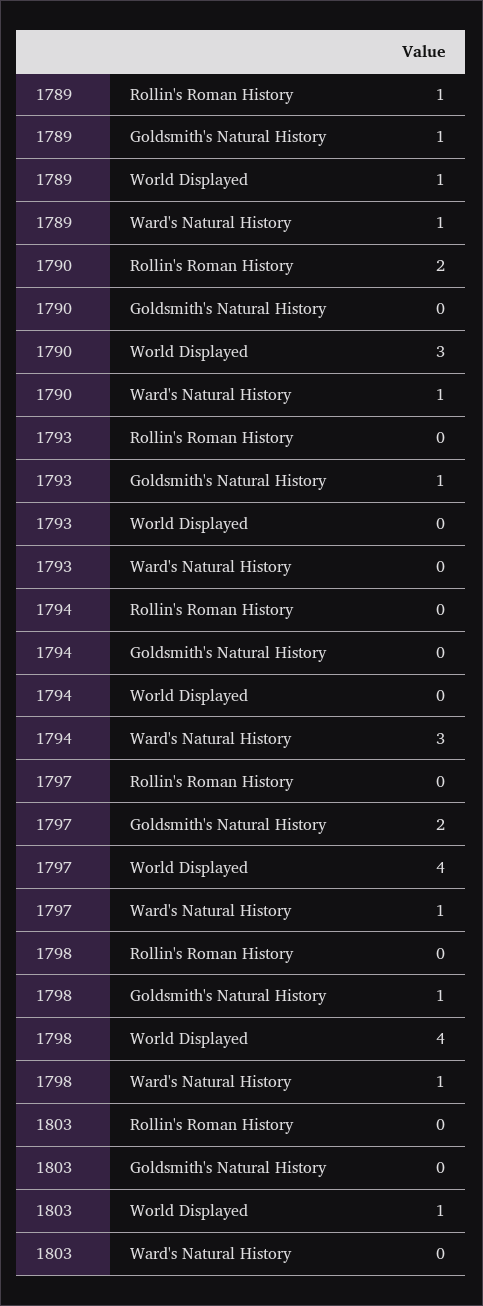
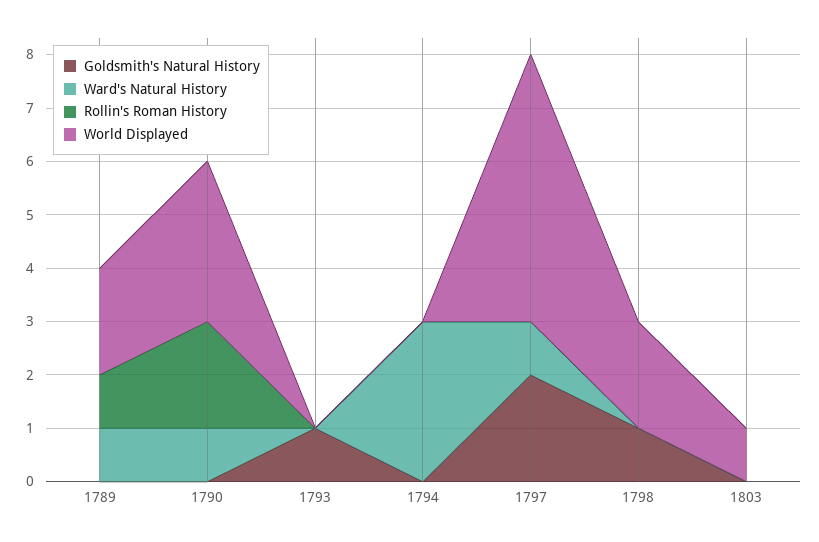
Goldsmith's Natural History, 1789: 1 -> 0
World Displayed, 1789: 1 -> 2
World Displayed, 1797: 4 -> 5
World Displayed, 1798: 4 -> 2
Ward's Natural History, 1798: 1 -> 0

